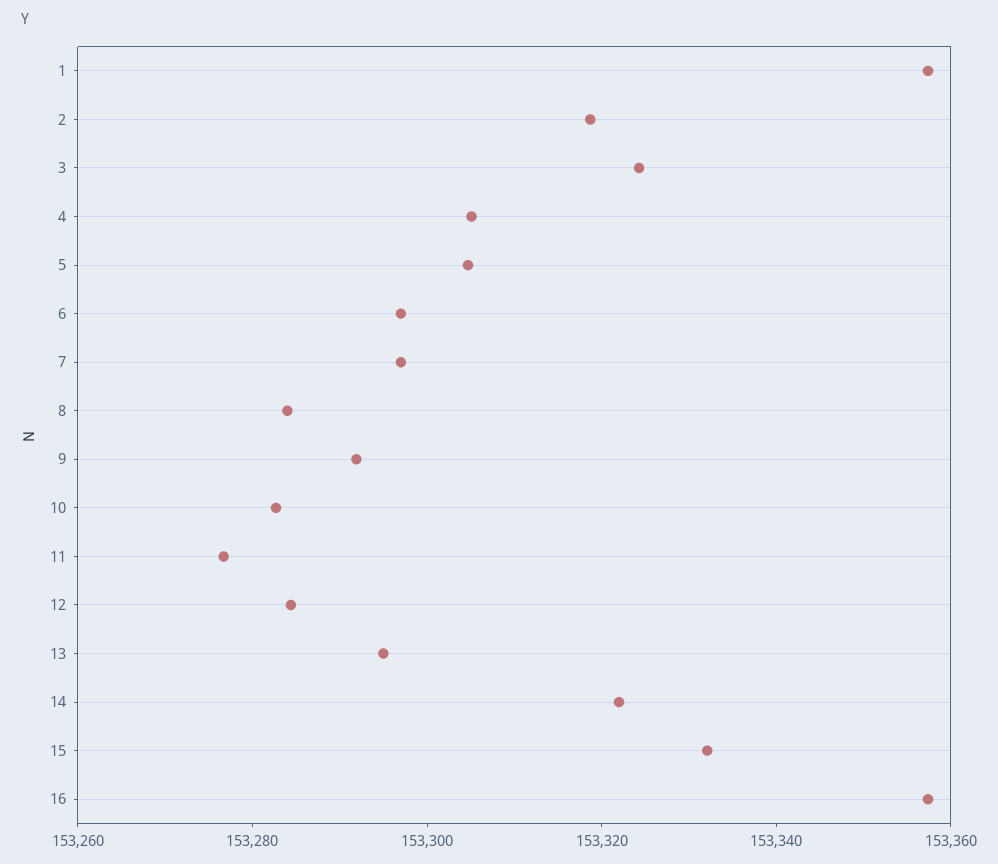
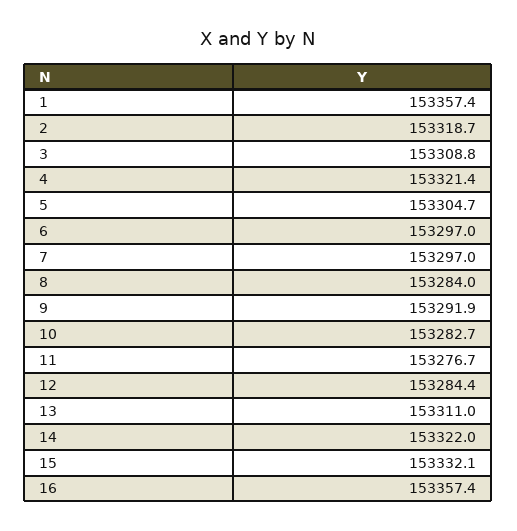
3: 153325 -> 153308.8
4: 153305 -> 153321.4
13: 153295 -> 153311

